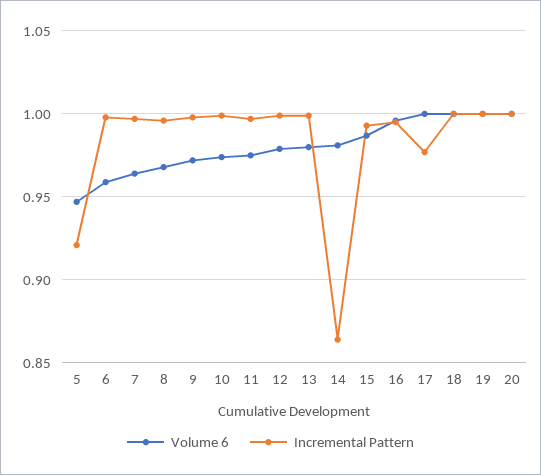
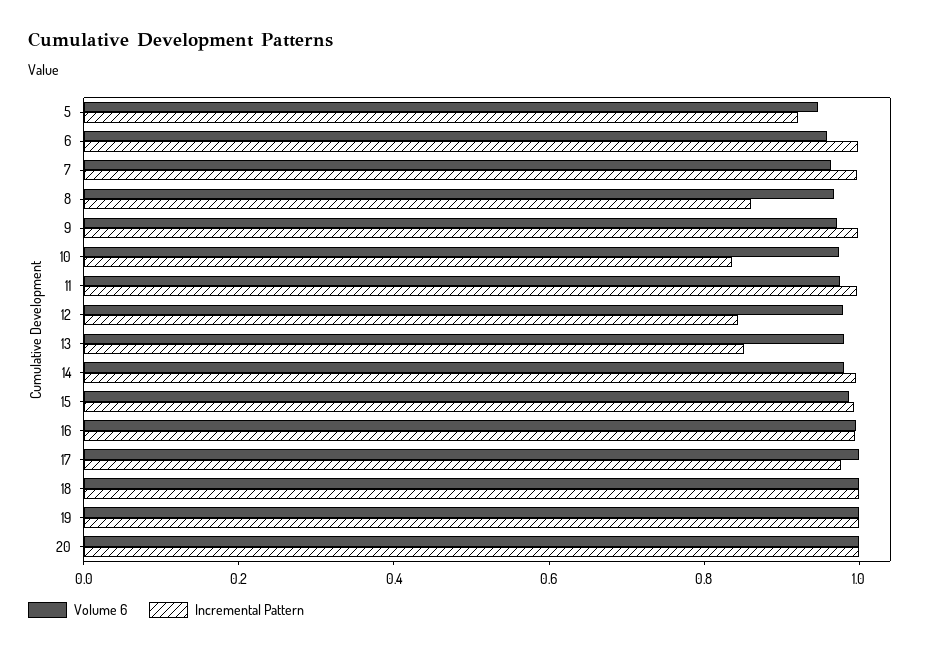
Incremental Pattern, 8: 0.995 -> 0.85
Incremental Pattern, 10: 1 -> 0.85
Incremental Pattern, 12: 1 -> 0.85
Incremental Pattern, 13: 1 -> 0.85
Incremental Pattern, 14: 0.865 -> 1

